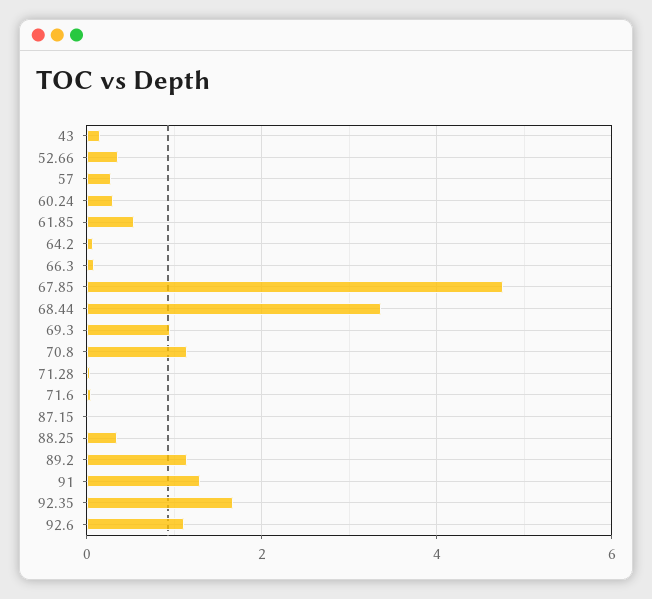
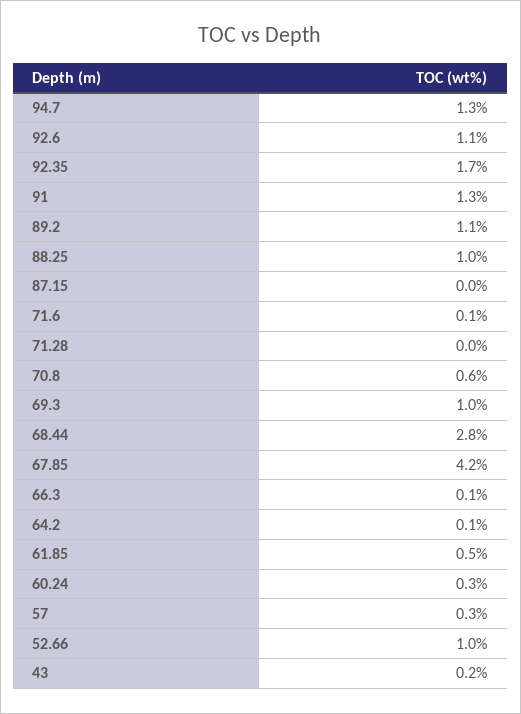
52.66: 0.4 -> 1
67.85: 4.8 -> 4.2
68.44: 3.4 -> 2.8
70.8: 1.2 -> 0.6
88.25: 0.4 -> 1
94.7: none -> 1.3

